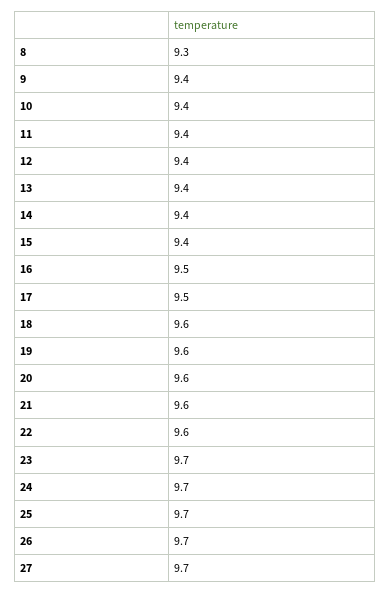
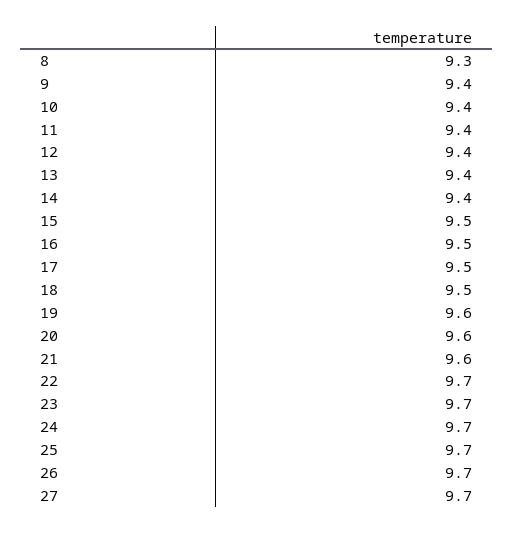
15: 9.4 -> 9.5
18: 9.6 -> 9.5
22: 9.6 -> 9.7

